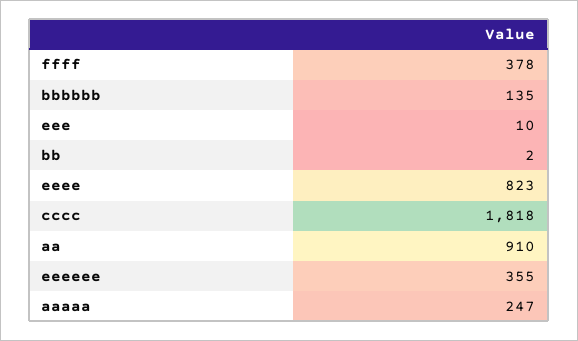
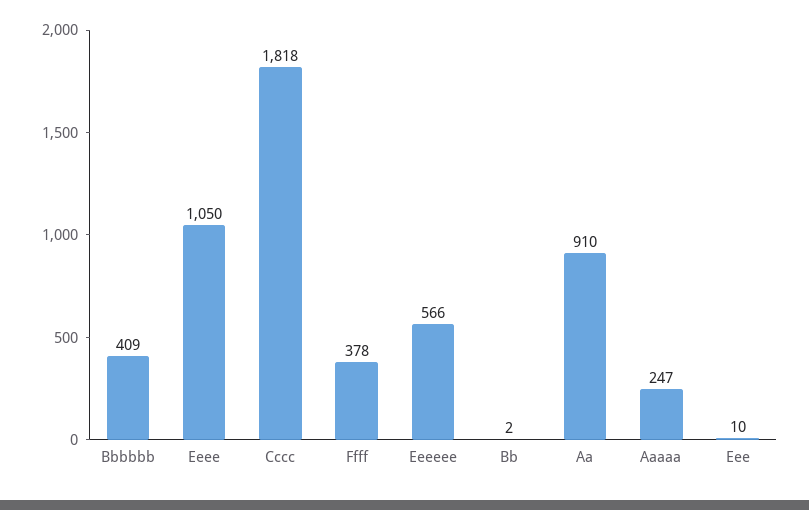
bbbbbb: 135 -> 409
eeee: 823 -> 1050
eeeeee: 355 -> 566

